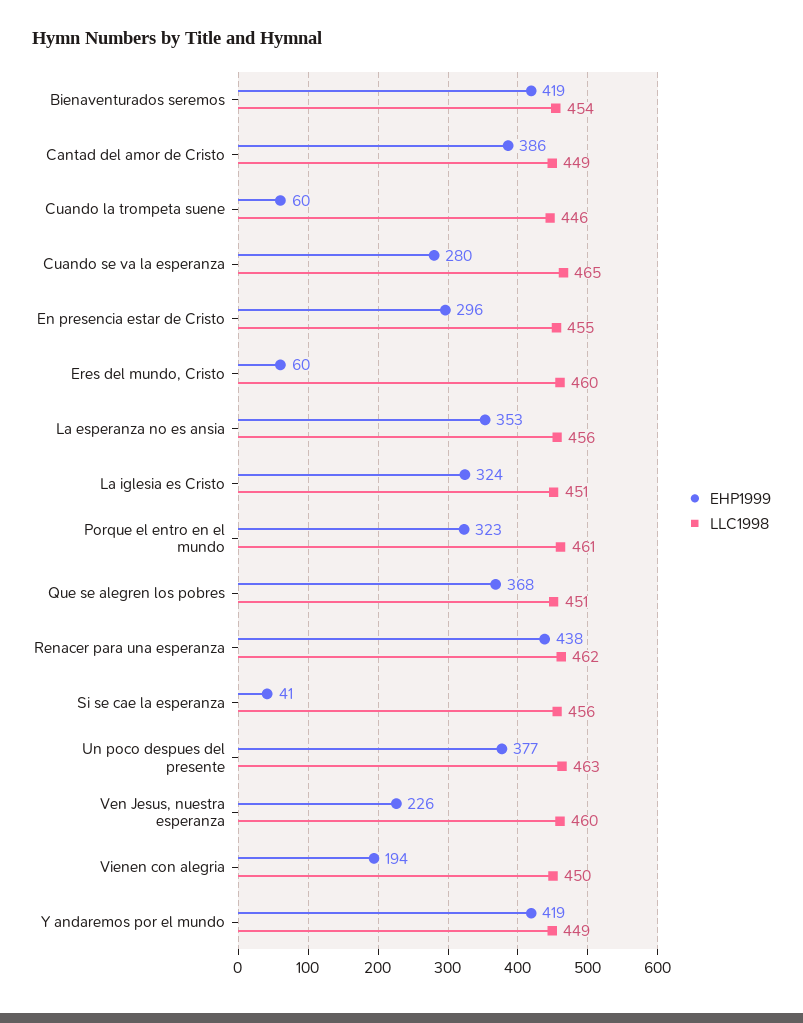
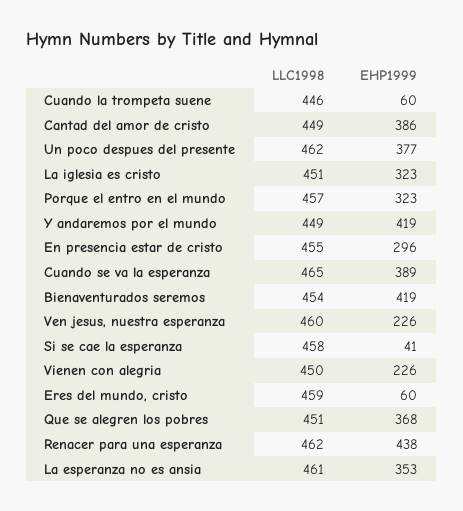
EHP1999, Cuando se va la esperanza: 280 -> 389
LLC1998, Eres del mundo, Cristo: 460 -> 459
LLC1998, La esperanza no es ansia: 456 -> 461
EHP1999, La iglesia es Cristo: 324 -> 323
LLC1998, Porque el entro en el mundo: 461 -> 457
LLC1998, Si se cae la esperanza: 456 -> 458
LLC1998, Un poco despues del presente: 463 -> 462
EHP1999, Vienen con alegria: 194 -> 226

